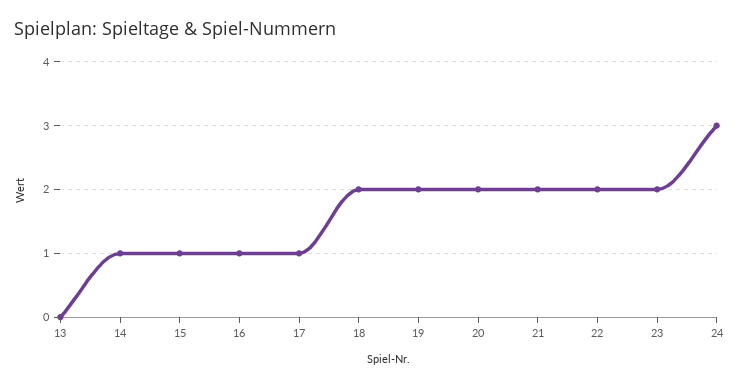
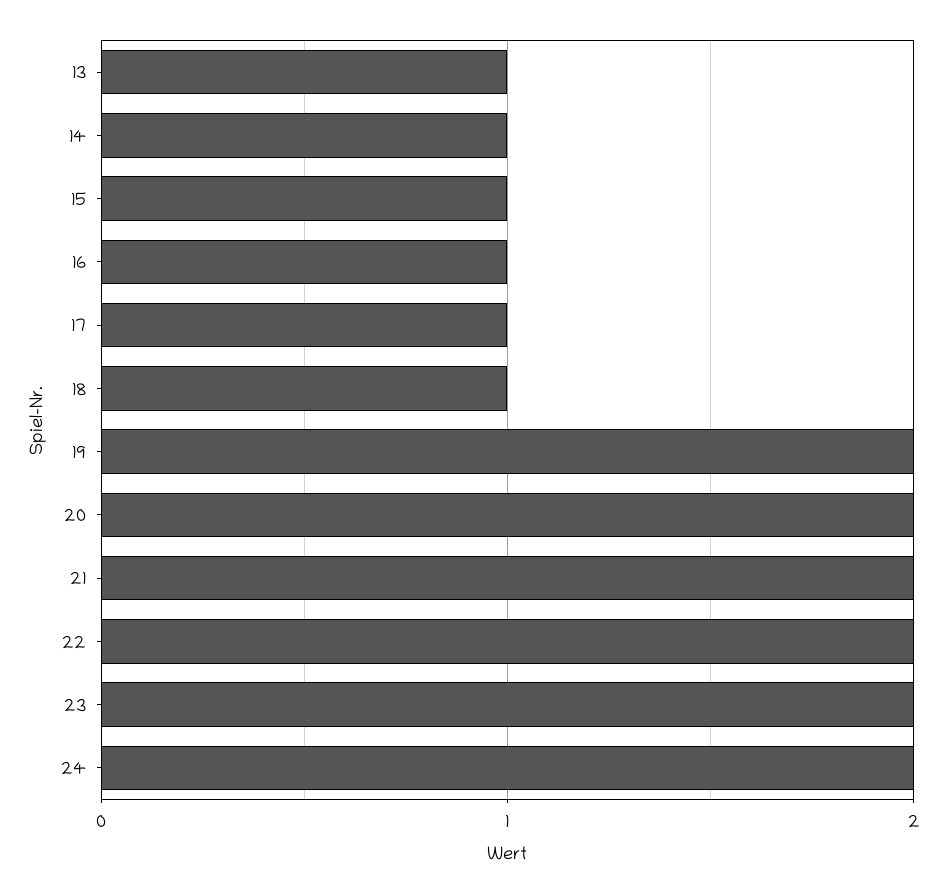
13: 0 -> 1
18: 2 -> 1
24: 3 -> 2

